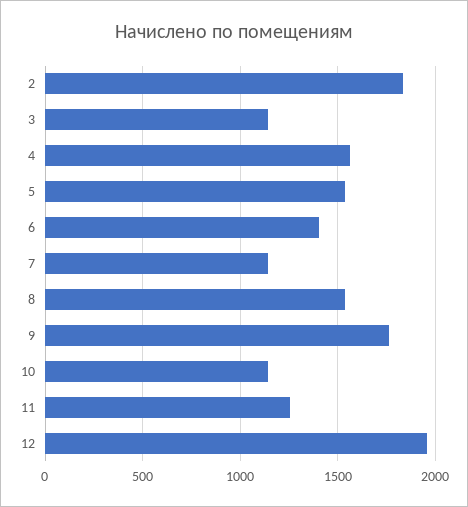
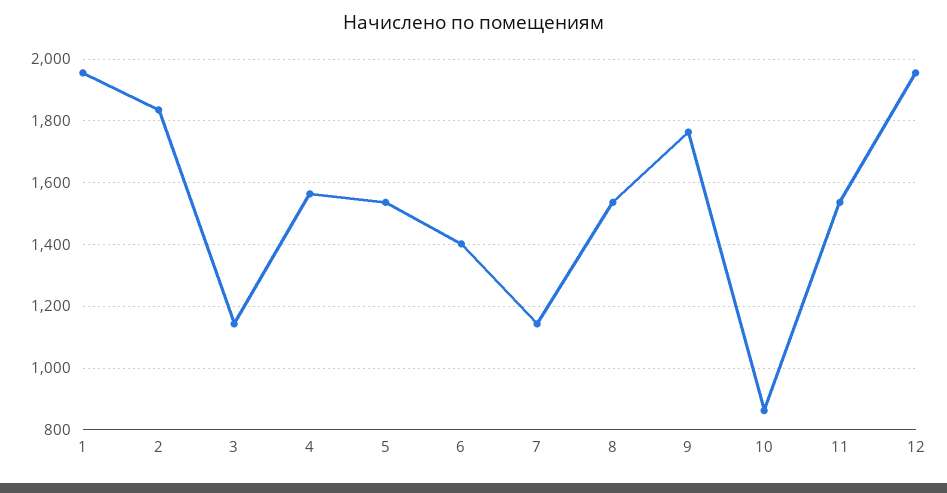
10: 1150 -> 860
11: 1250 -> 1540
1: none -> 1960

